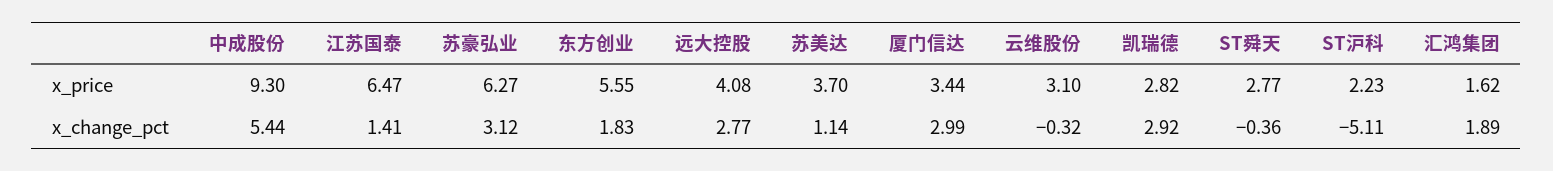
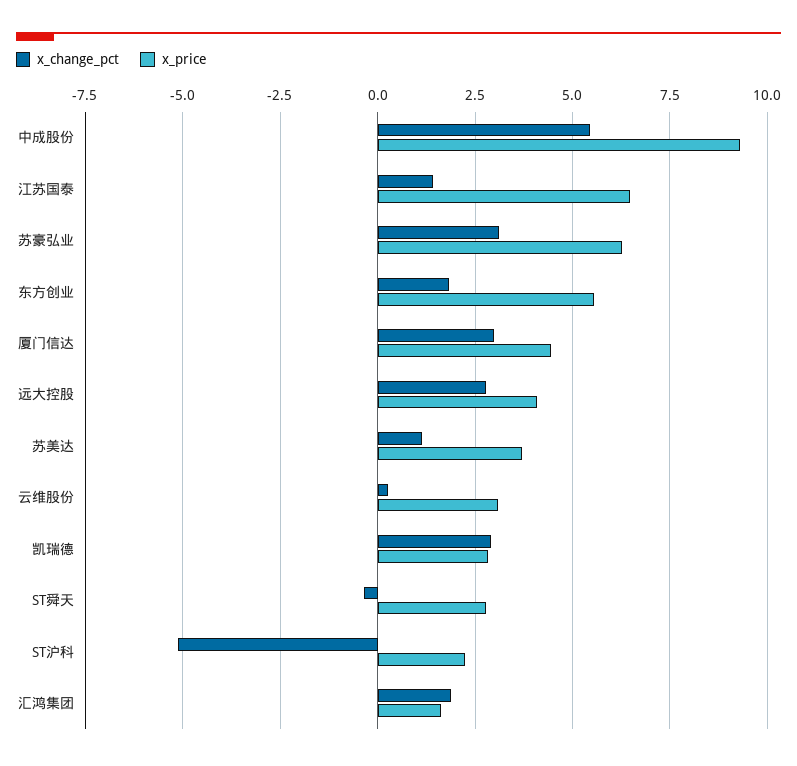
x_price, 厦门信达: 3.44 -> 4.5
x_change_pct, 云维股份: -0.32 -> 0.25

